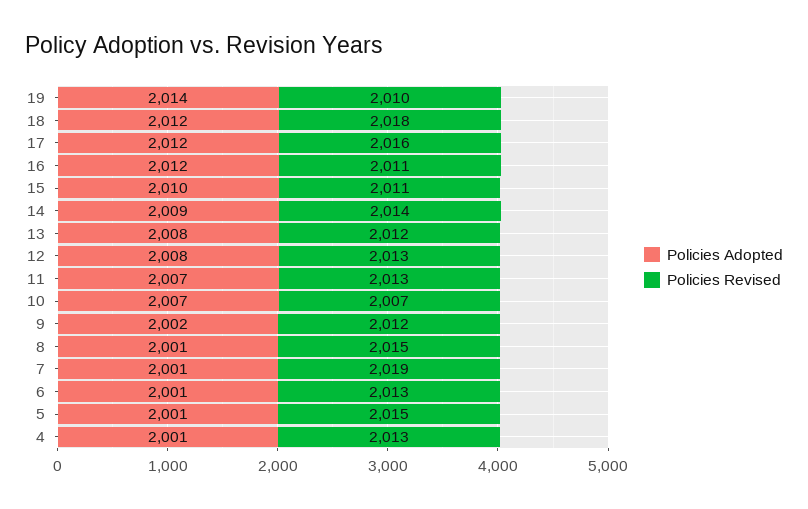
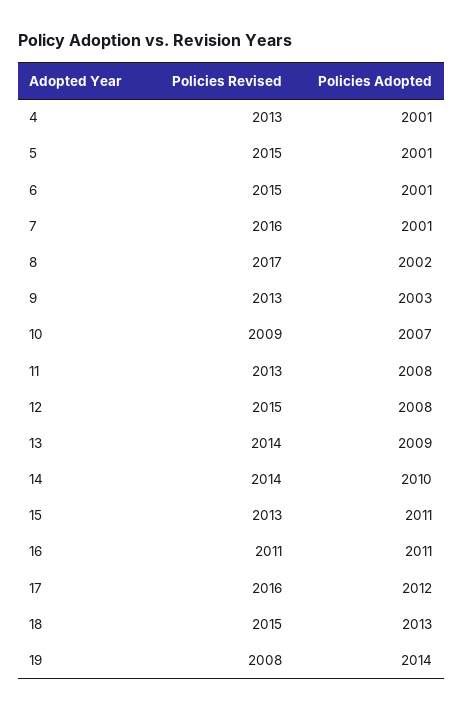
Policies Revised, 19: 2010 -> 2008
Policies Adopted, 18: 2012 -> 2013
Policies Revised, 18: 2018 -> 2015
Policies Adopted, 16: 2012 -> 2011
Policies Adopted, 15: 2010 -> 2011
Policies Revised, 15: 2011 -> 2013
Policies Adopted, 14: 2009 -> 2010
Policies Adopted, 13: 2008 -> 2009
Policies Revised, 13: 2012 -> 2014
Policies Revised, 12: 2013 -> 2015
Policies Adopted, 11: 2007 -> 2008
Policies Revised, 10: 2007 -> 2009
Policies Adopted, 9: 2002 -> 2003
Policies Revised, 9: 2012 -> 2013
Policies Adopted, 8: 2001 -> 2002
Policies Revised, 8: 2015 -> 2017
Policies Revised, 7: 2019 -> 2016
Policies Revised, 6: 2013 -> 2015

